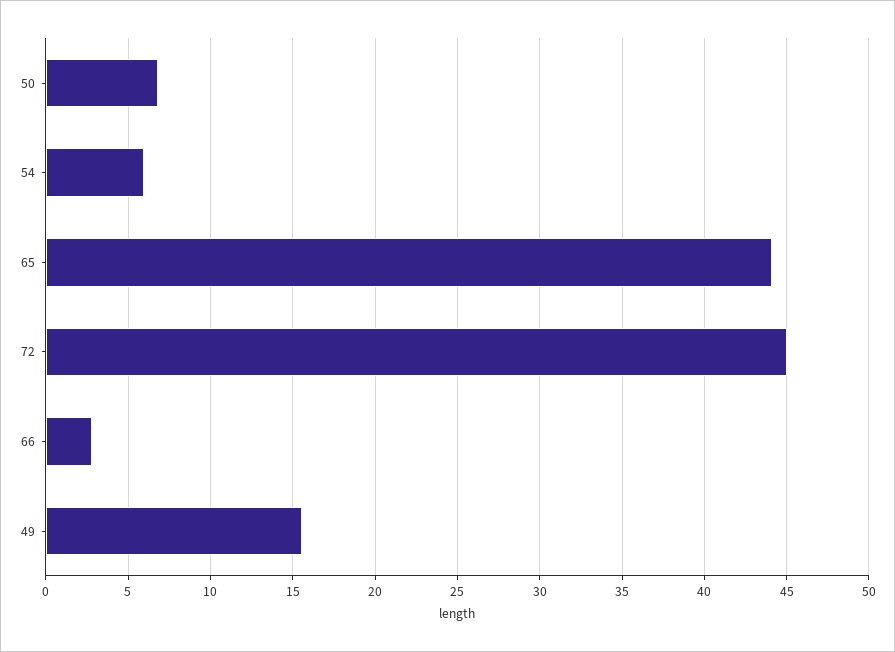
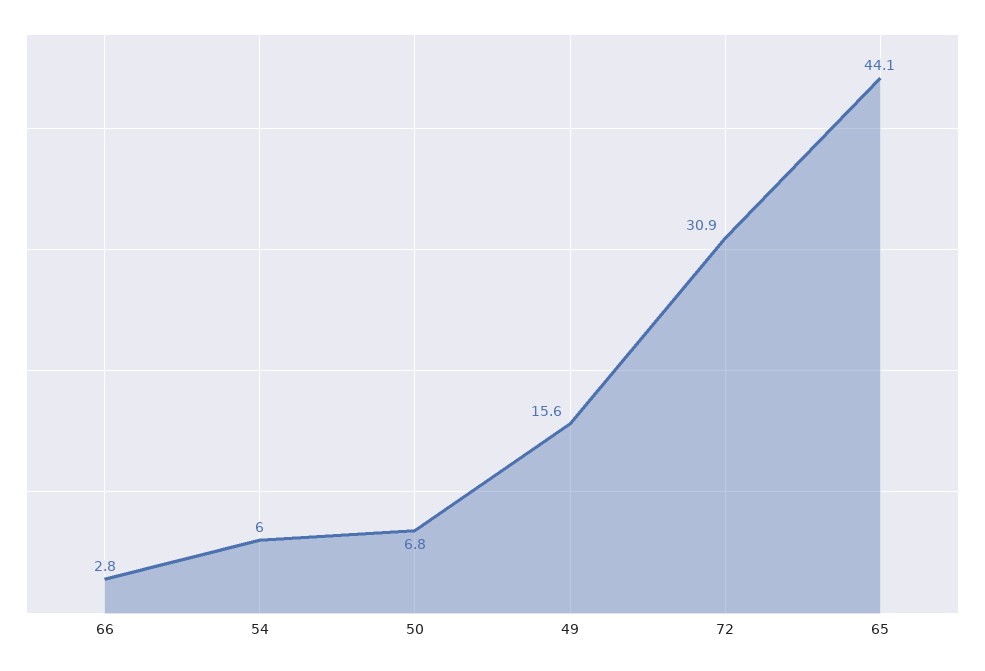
72: 45 -> 30.9

